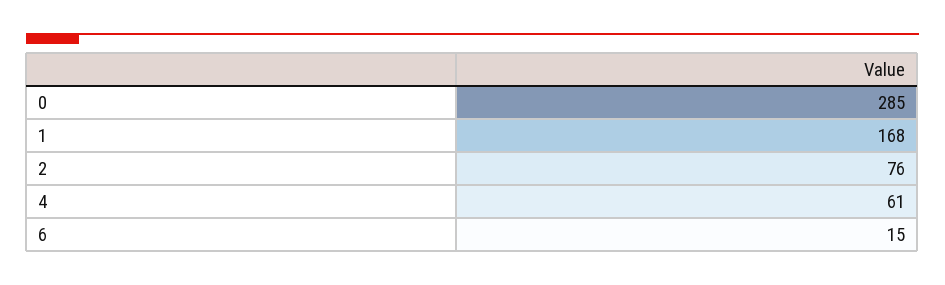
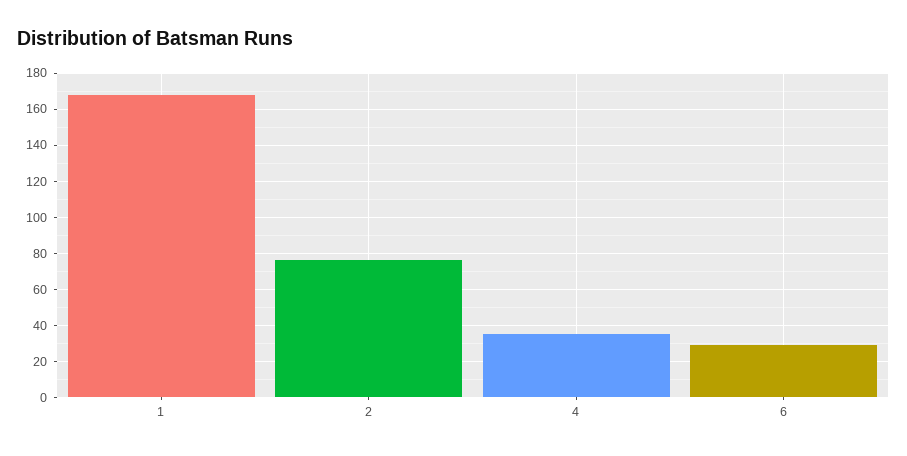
0: 285 -> none
4: 61 -> 35
6: 15 -> 30

